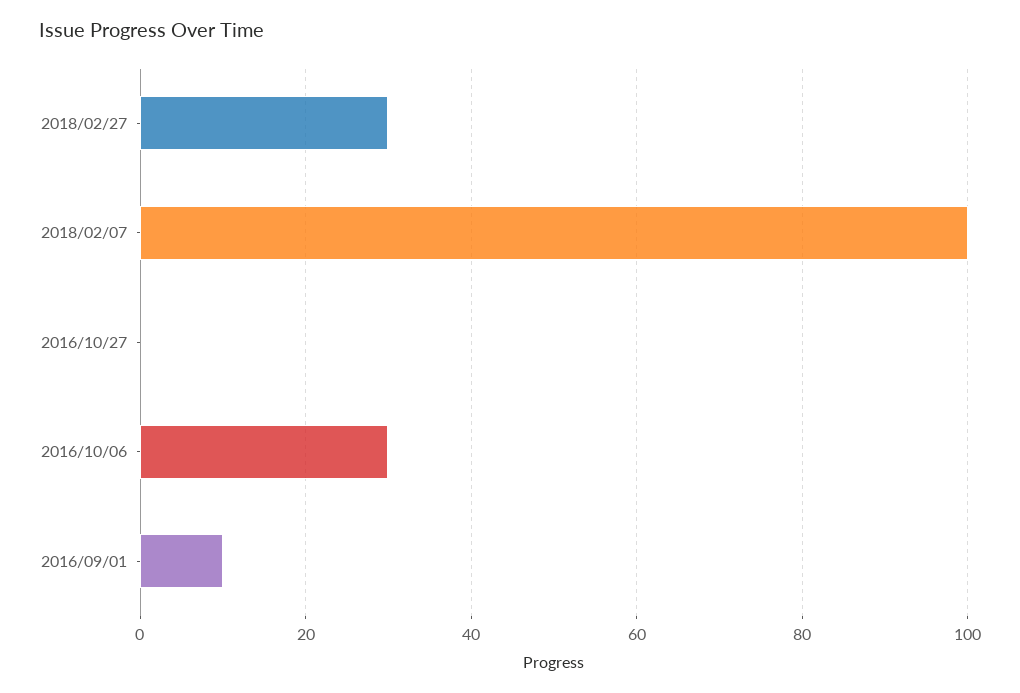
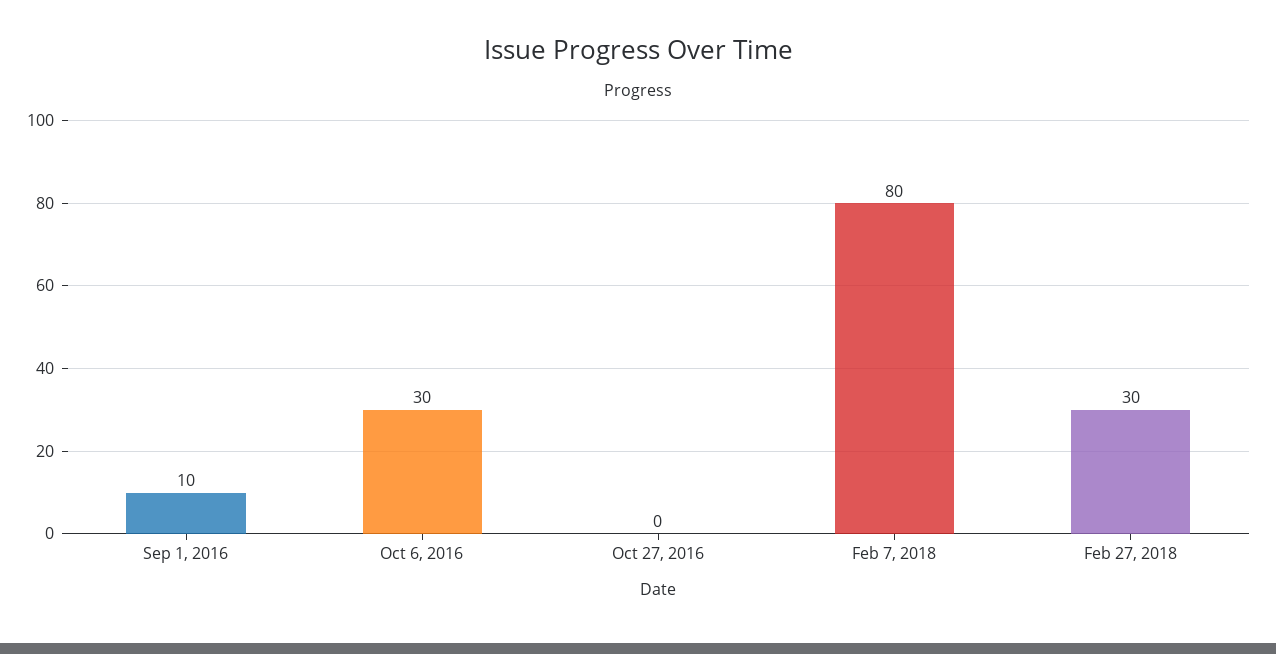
2018/02/07: 100 -> 80

